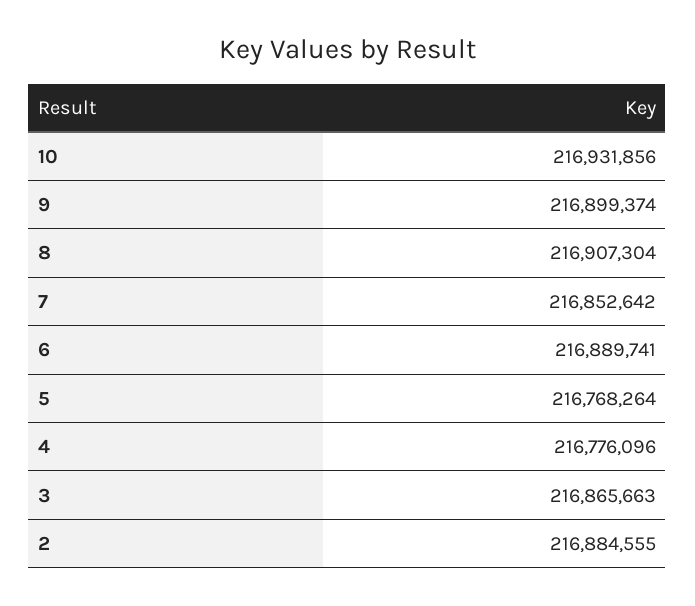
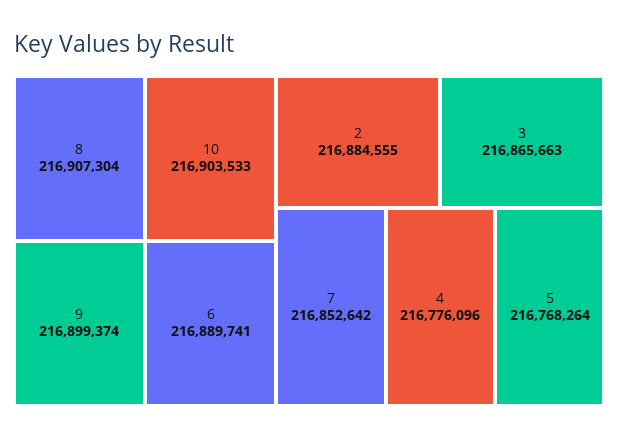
10: 216931856 -> 216903533

